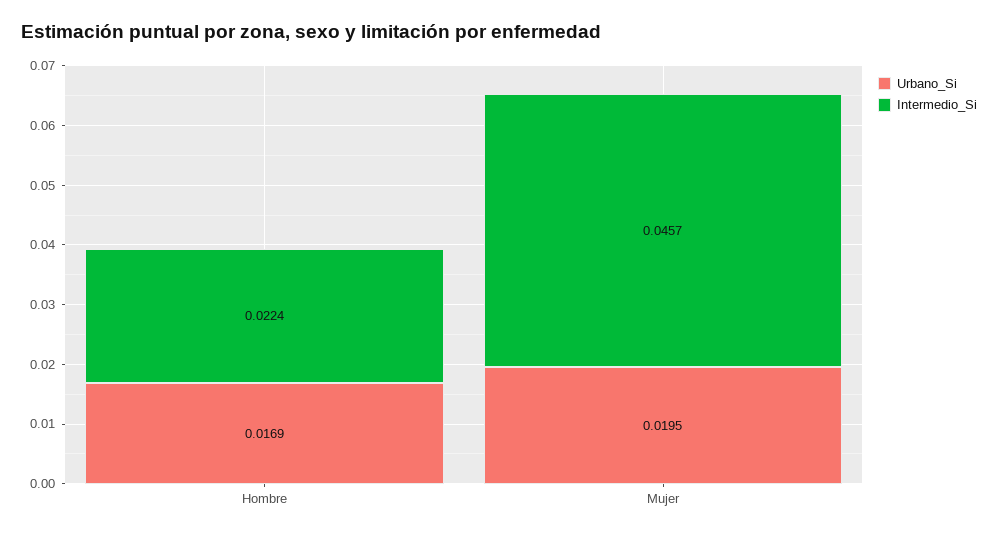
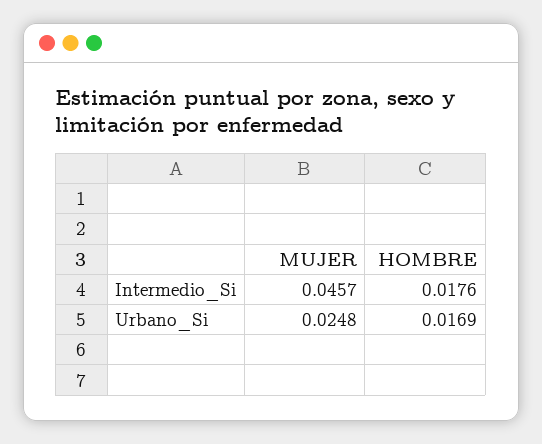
Intermedio_Si, Hombre: 0.0224 -> 0.0176
Urbano_Si, Mujer: 0.0195 -> 0.0248

